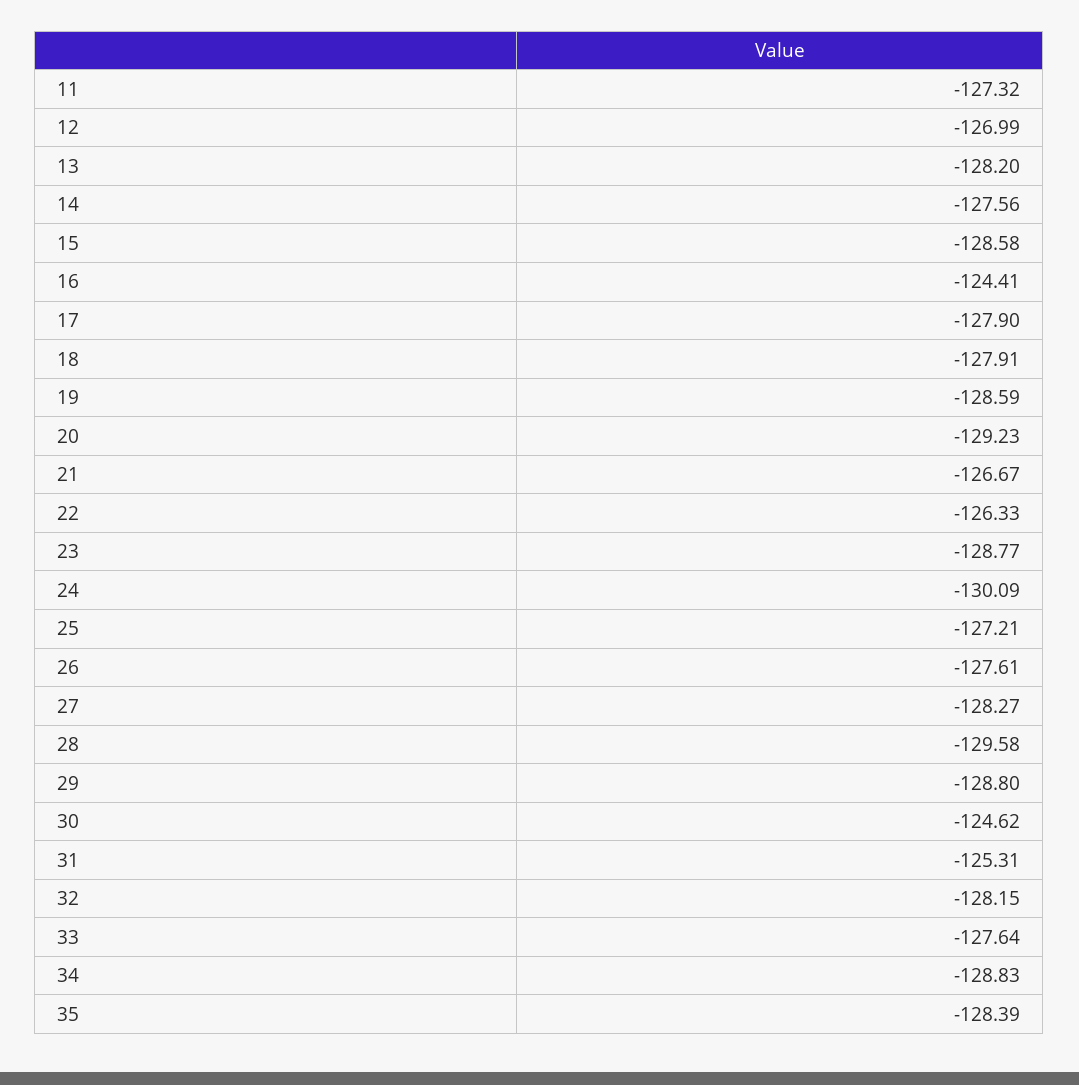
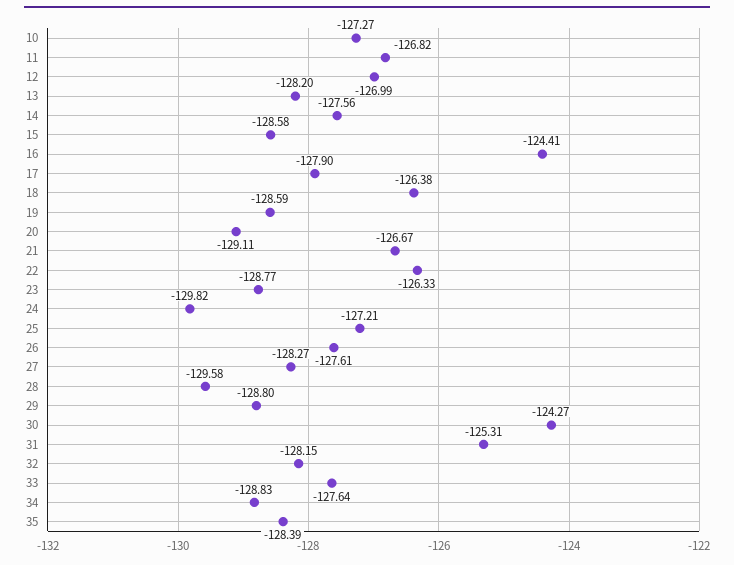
11: -127.32 -> -126.82
18: -127.91 -> -126.38
20: -129.23 -> -129.11
24: -130.09 -> -129.82
30: -124.62 -> -124.27
10: none -> -127.27

